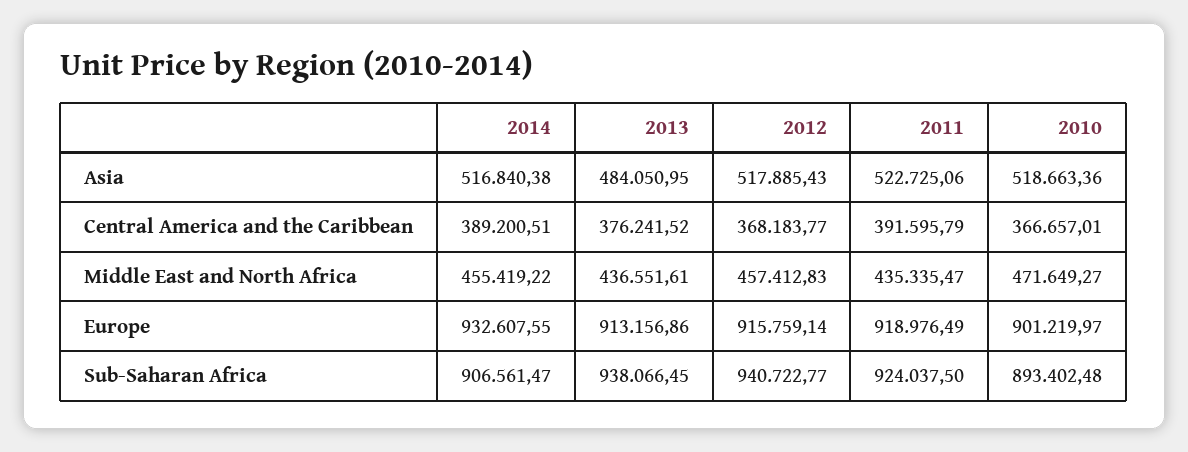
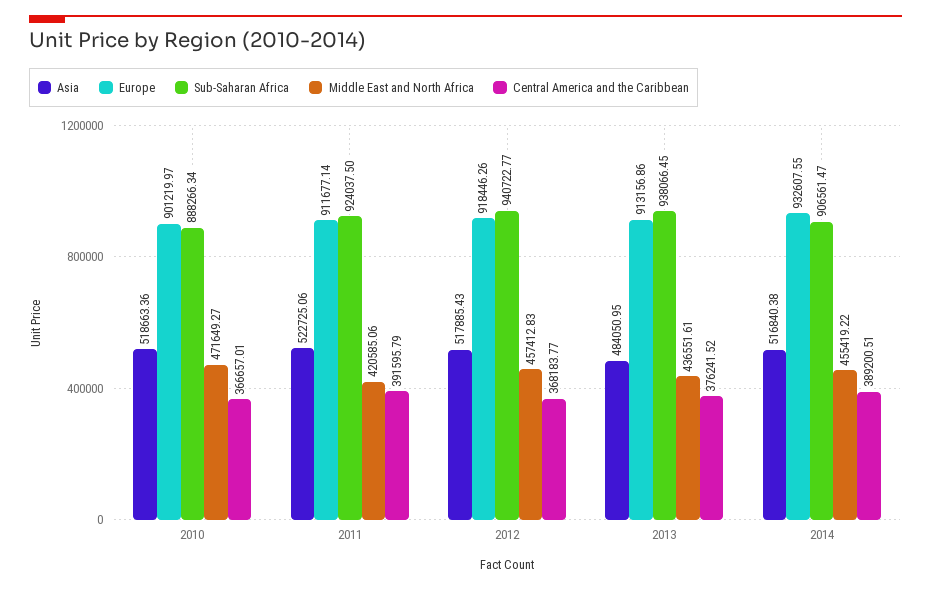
Middle East and North Africa, 2011: 435335.47 -> 420585.06
Europe, 2012: 915759.14 -> 918446.26
Europe, 2011: 918976.49 -> 911677.14
Sub-Saharan Africa, 2010: 893402.48 -> 888266.34

